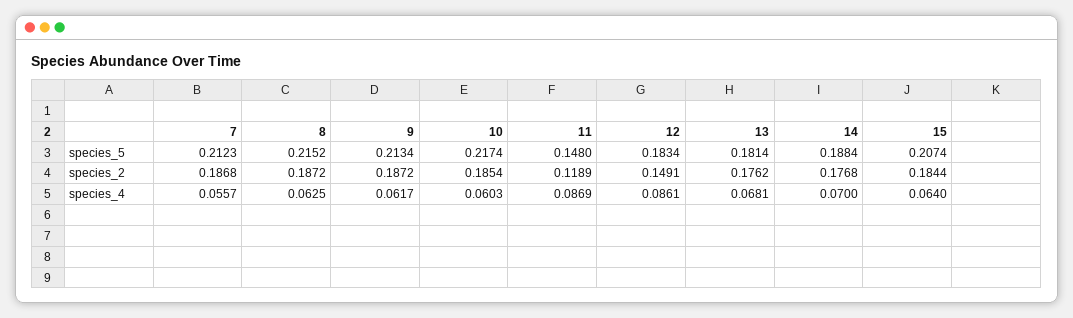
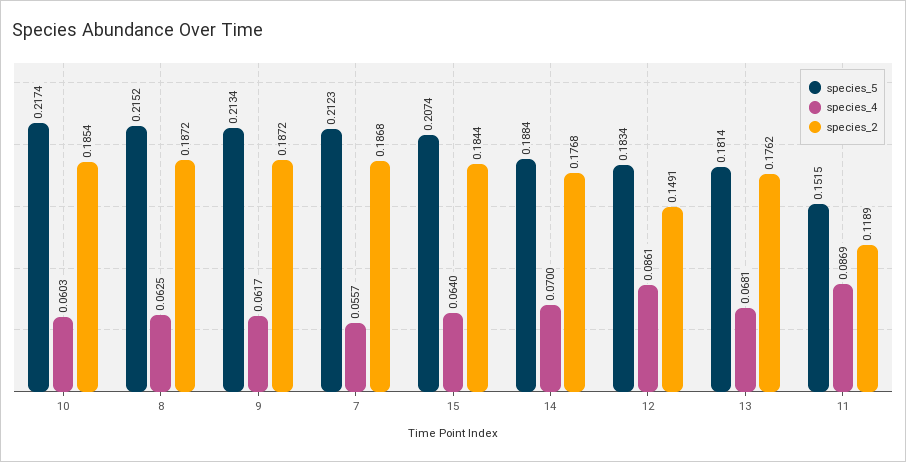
species_5, 11: 0.148 -> 0.1515

